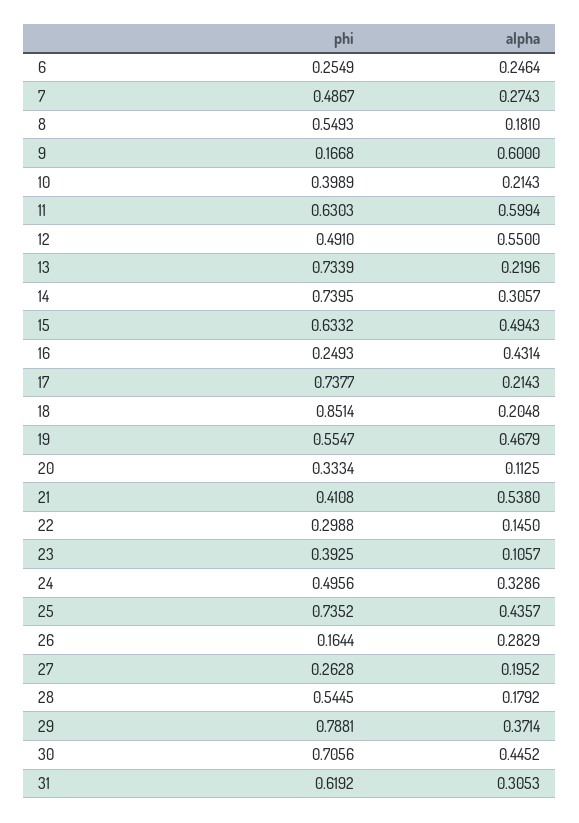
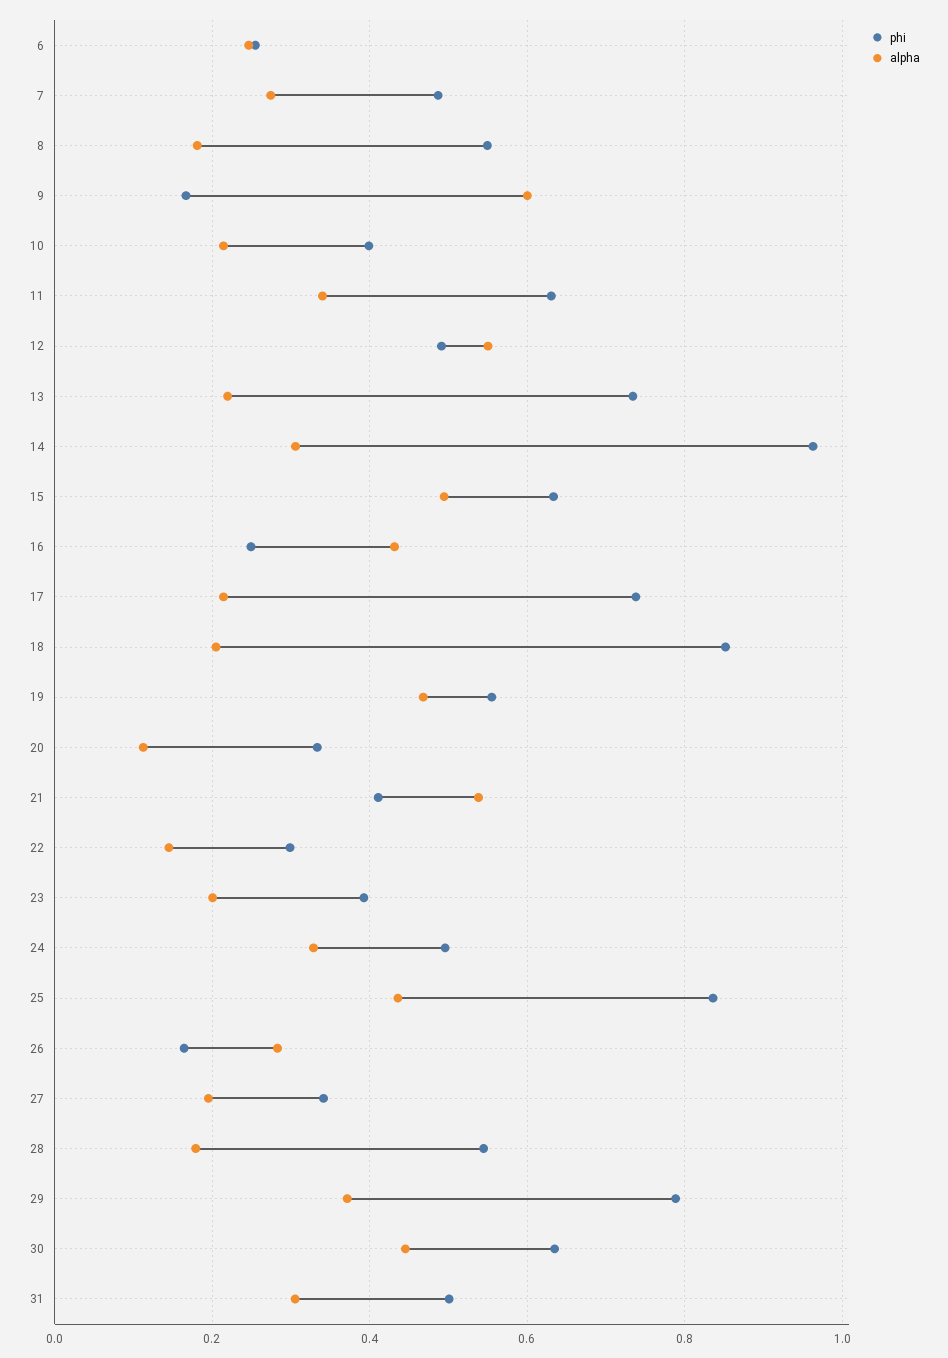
alpha, 11: 0.5994 -> 0.34
phi, 14: 0.7395 -> 0.96
alpha, 23: 0.1057 -> 0.2
phi, 25: 0.7352 -> 0.84
phi, 27: 0.2628 -> 0.34
phi, 30: 0.7056 -> 0.64
phi, 31: 0.6192 -> 0.5

